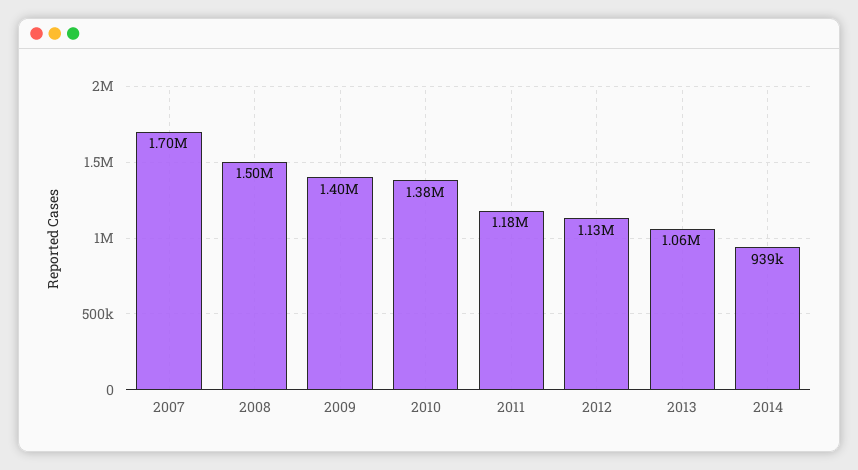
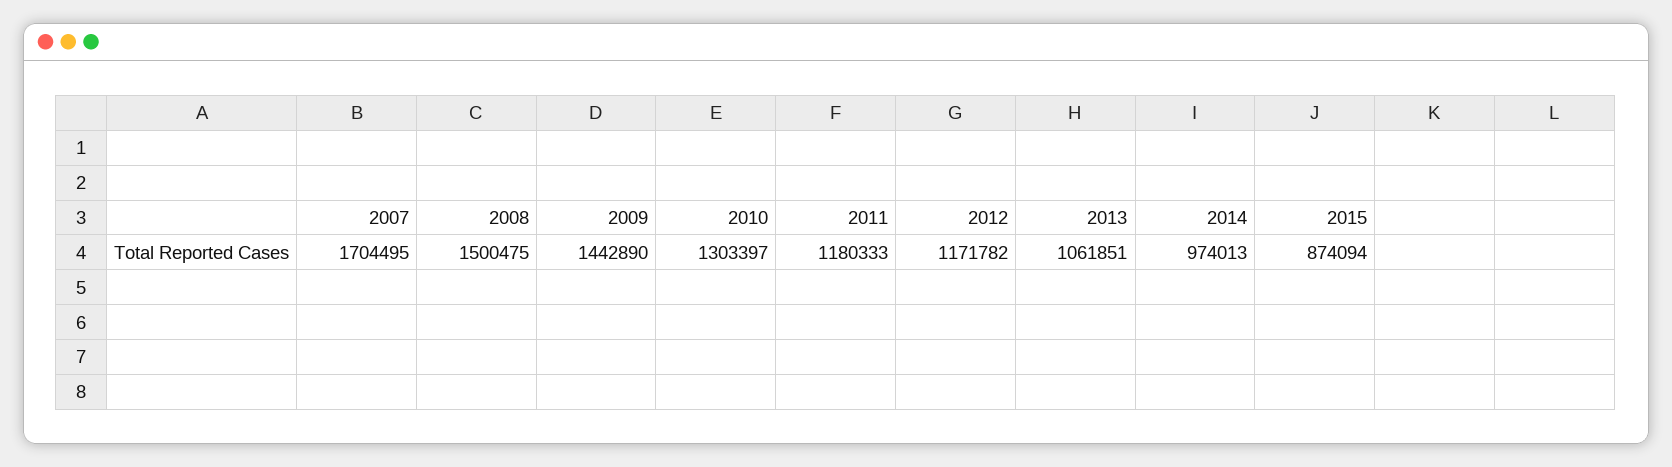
2009: 1400000 -> 1442890
2010: 1380000 -> 1303397
2012: 1130000 -> 1171782
2014: 939000 -> 974013
2015: none -> 874094

